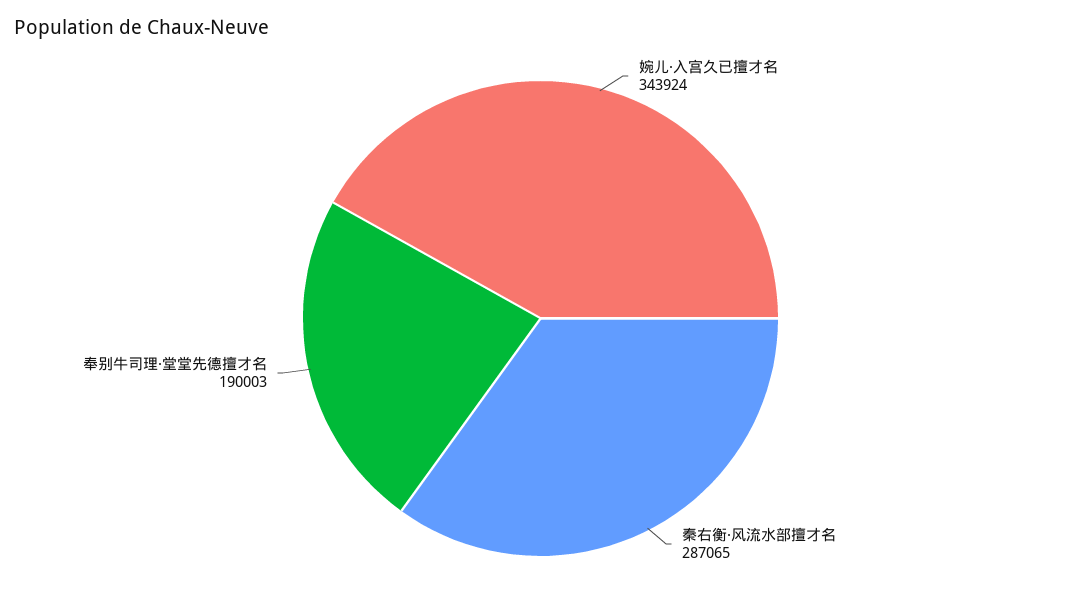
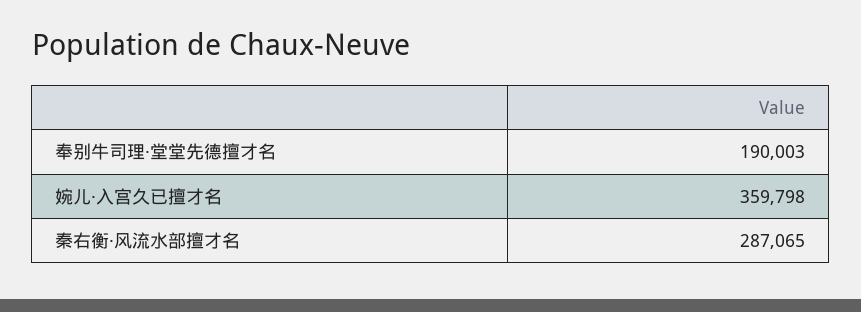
婉儿·入宫久已擅才名: 343924 -> 359798

